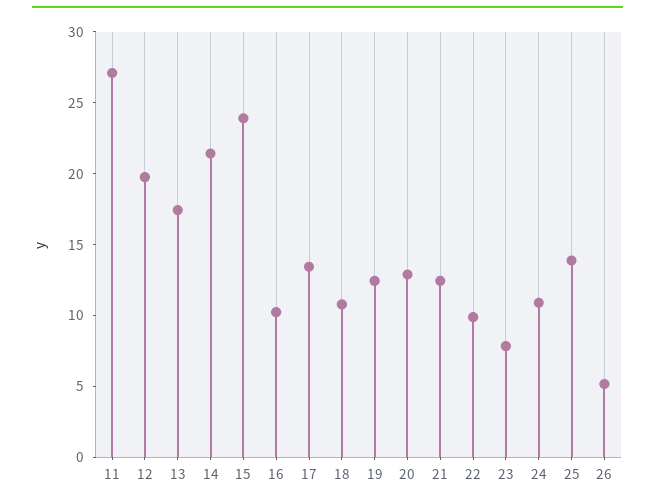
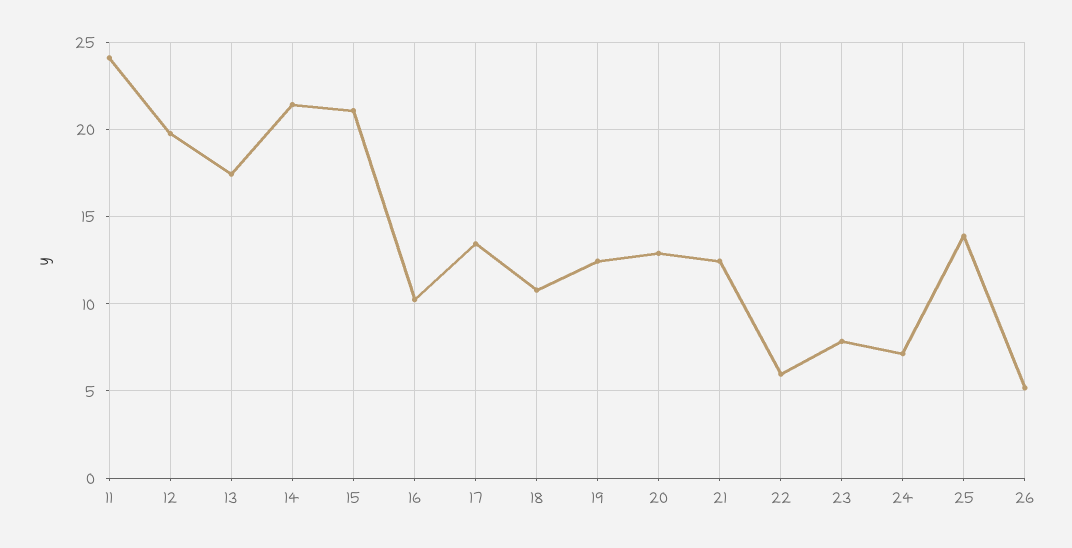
11: 27 -> 24
15: 24 -> 21
22: 10 -> 6
24: 11 -> 7

